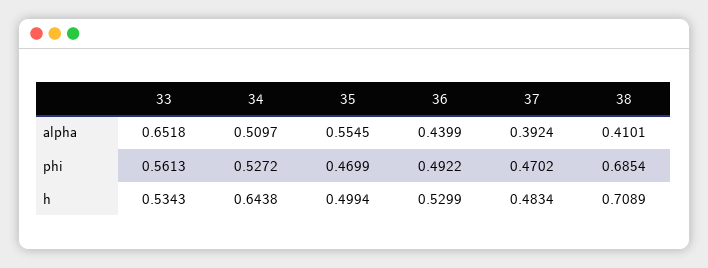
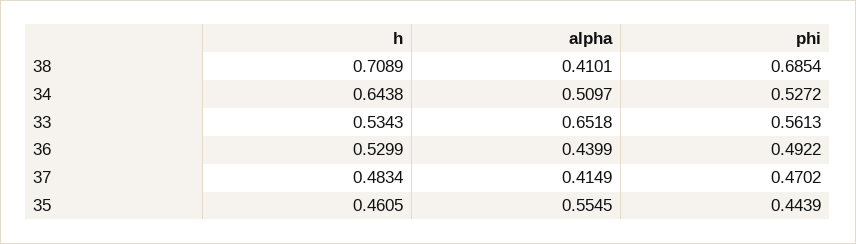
37, alpha: 0.3924 -> 0.4149
35, phi: 0.4699 -> 0.4439
35, h: 0.4994 -> 0.4605

